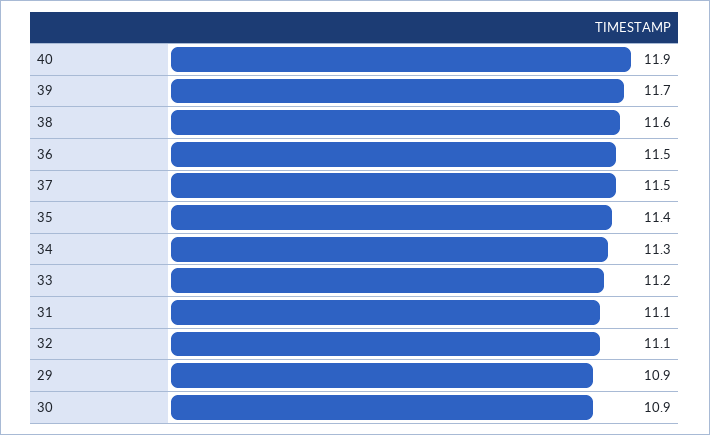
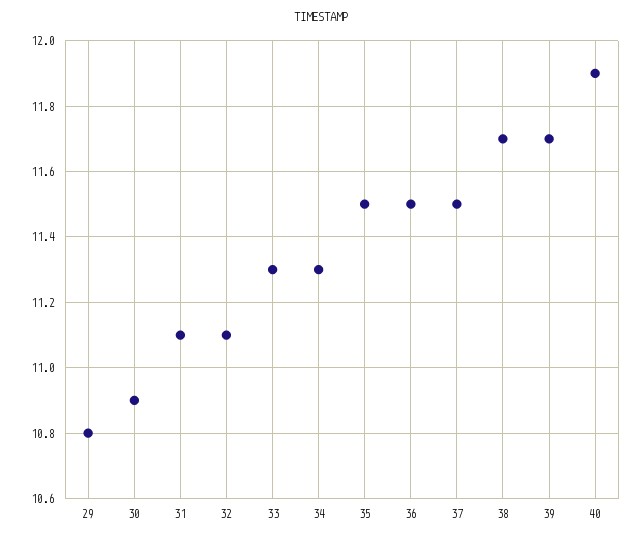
38: 11.6 -> 11.7
35: 11.4 -> 11.5
33: 11.2 -> 11.3
29: 10.9 -> 10.8

